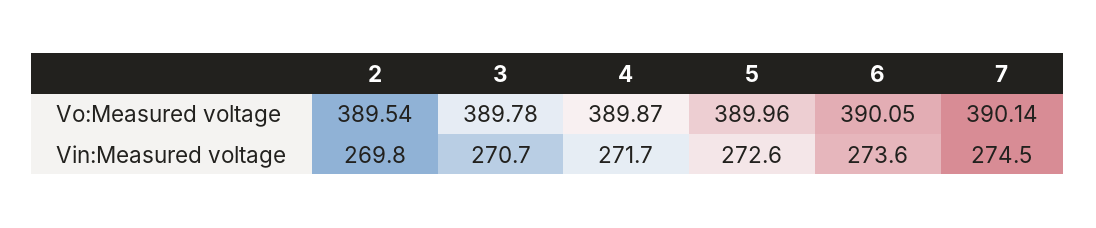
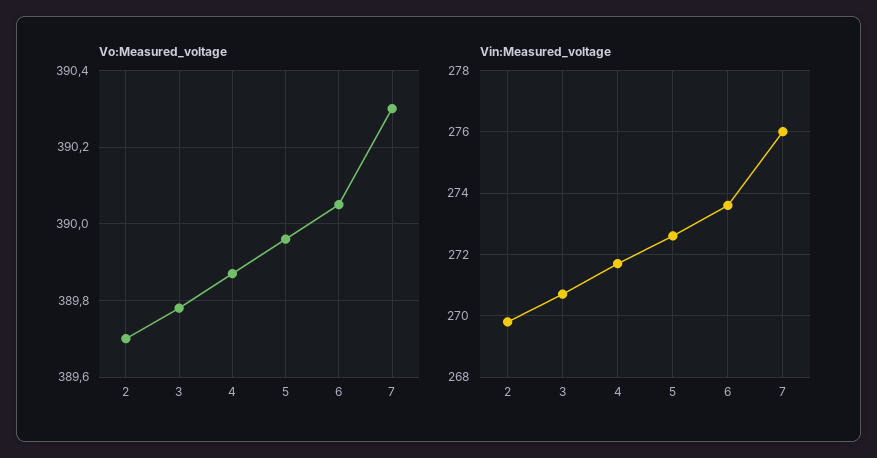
Vo:Measured voltage, 2: 389.54 -> 389.7
Vo:Measured voltage, 7: 390.14 -> 390.3
Vin:Measured voltage, 7: 274.5 -> 276

